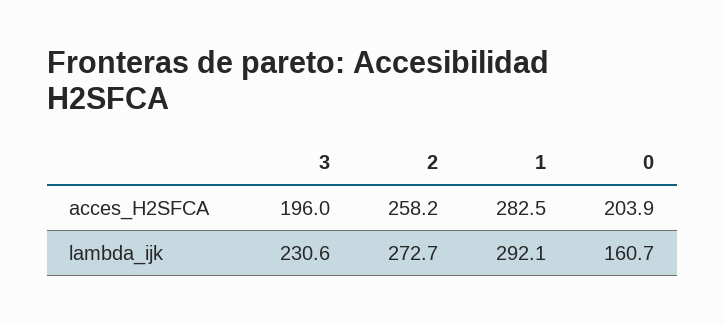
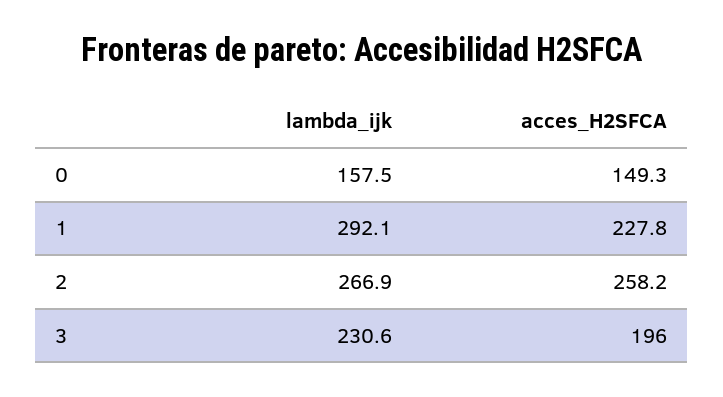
1, acces_H2SFCA: 282.5 -> 227.8
0, acces_H2SFCA: 203.9 -> 149.3
2, lambda_ijk: 272.7 -> 266.9
0, lambda_ijk: 160.7 -> 157.5

